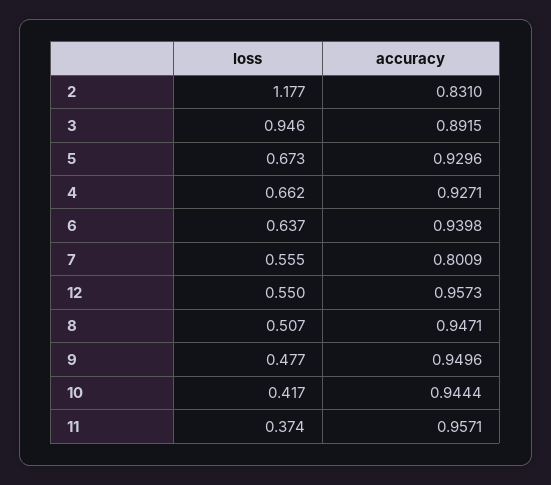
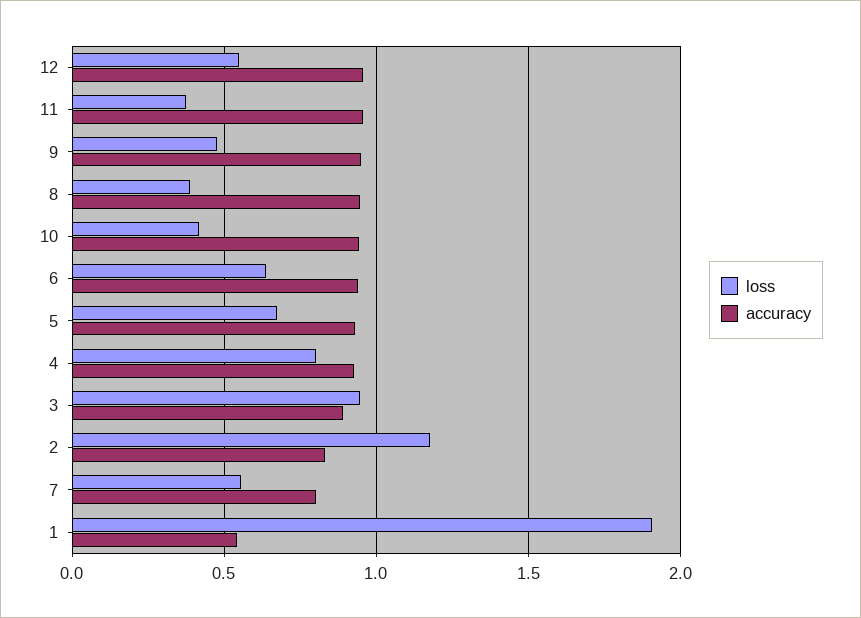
loss, 4: 0.662 -> 0.8
loss, 8: 0.507 -> 0.4
loss, 1: none -> 1.9
accuracy, 1: none -> 0.55

